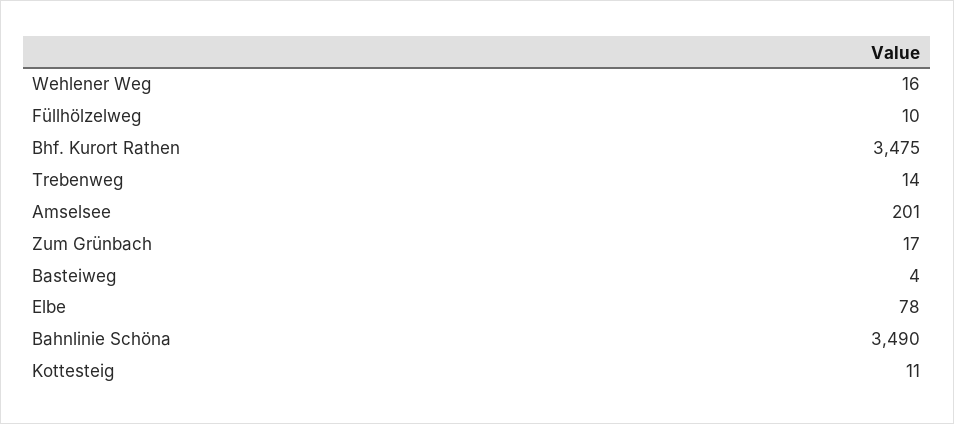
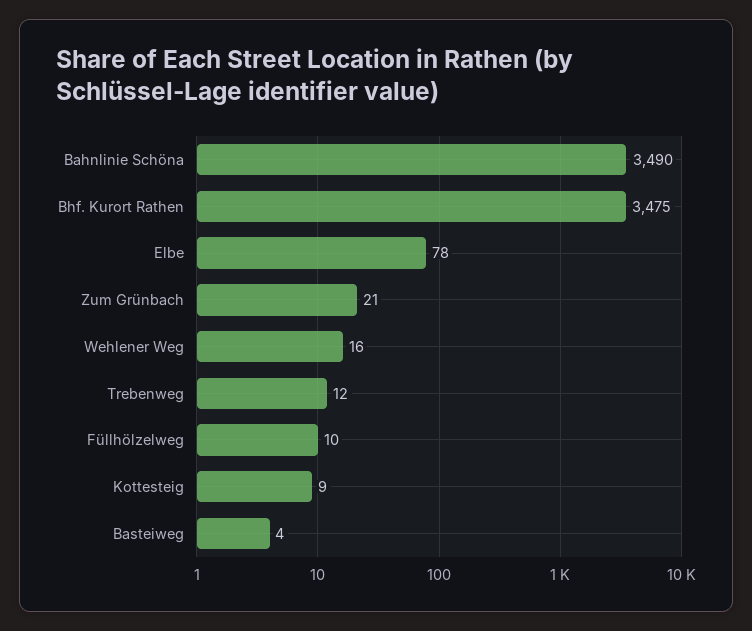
Trebenweg: 14 -> 12
Amselsee: 201 -> none
Zum Grünbach: 17 -> 21
Kottesteig: 11 -> 9

